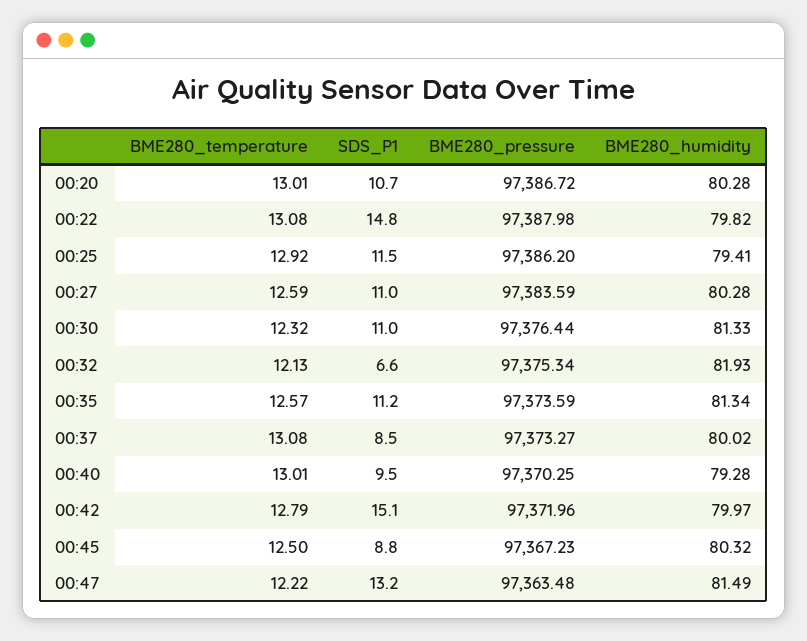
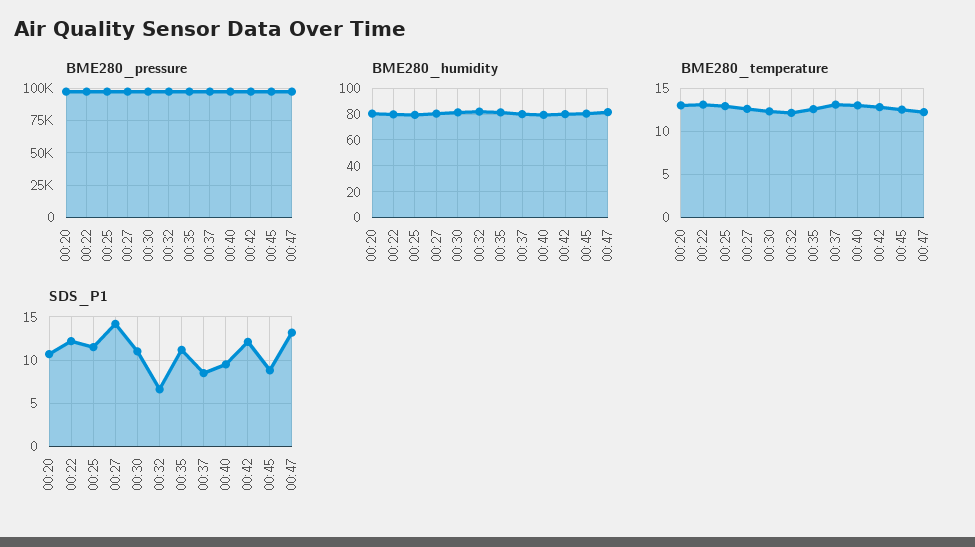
SDS_P1, 00:22: 14.8 -> 12
SDS_P1, 00:27: 11 -> 14
SDS_P1, 00:42: 15.1 -> 12

